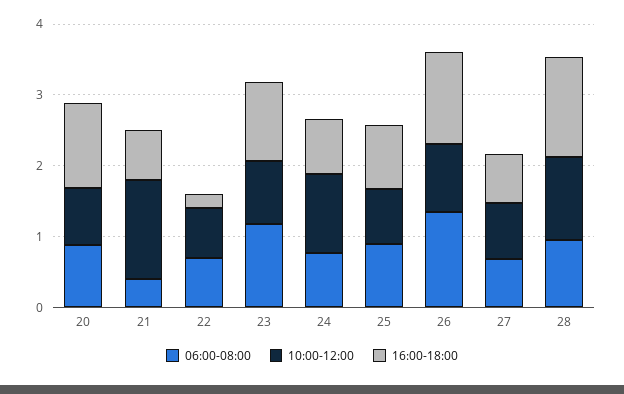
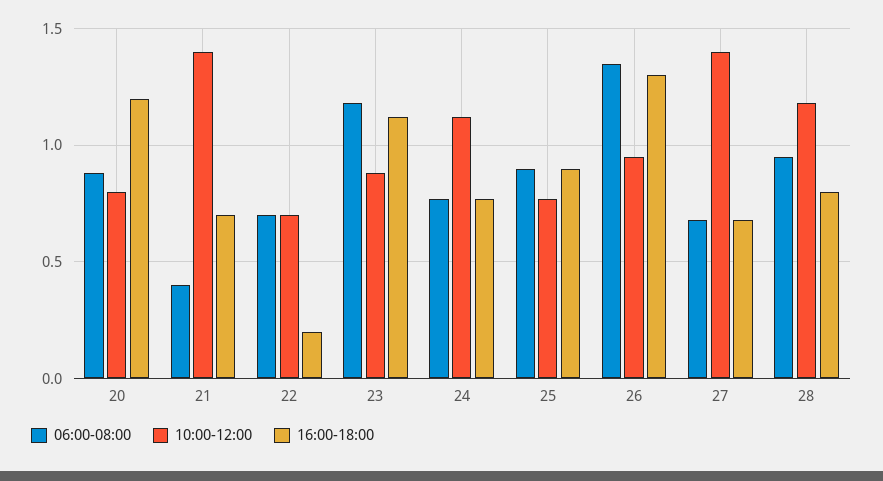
10:00-12:00, 27: 0.8 -> 1.4
16:00-18:00, 28: 1.4 -> 0.8

